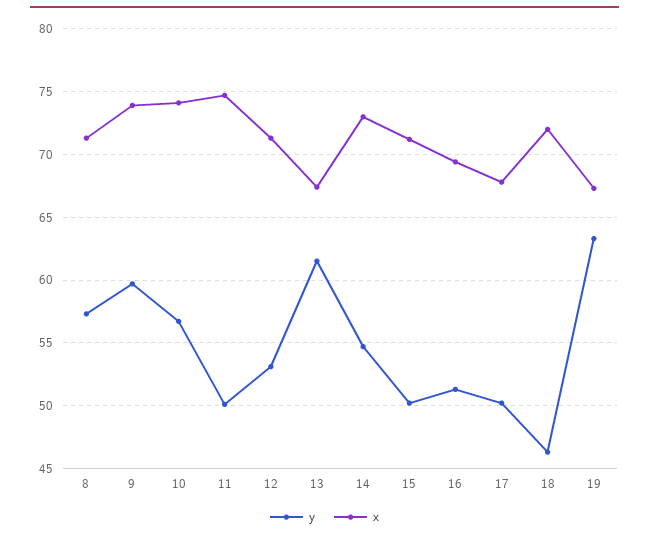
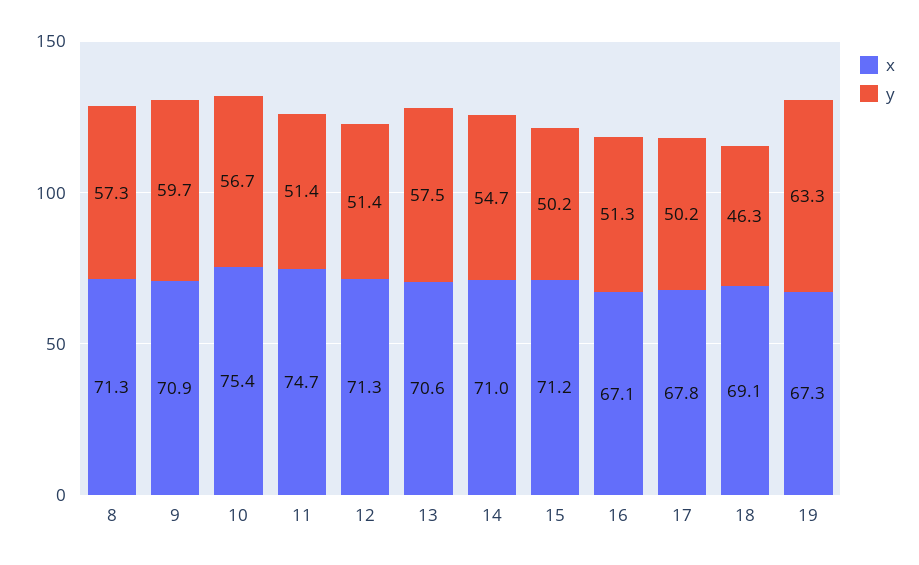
x, 9: 74 -> 70.9
x, 10: 74 -> 75.4
y, 11: 50 -> 51.4
y, 12: 53 -> 51.4
y, 13: 61.5 -> 57.5
x, 13: 67.5 -> 70.6
x, 14: 73 -> 71
x, 16: 69.5 -> 67.1
x, 18: 72 -> 69.1

